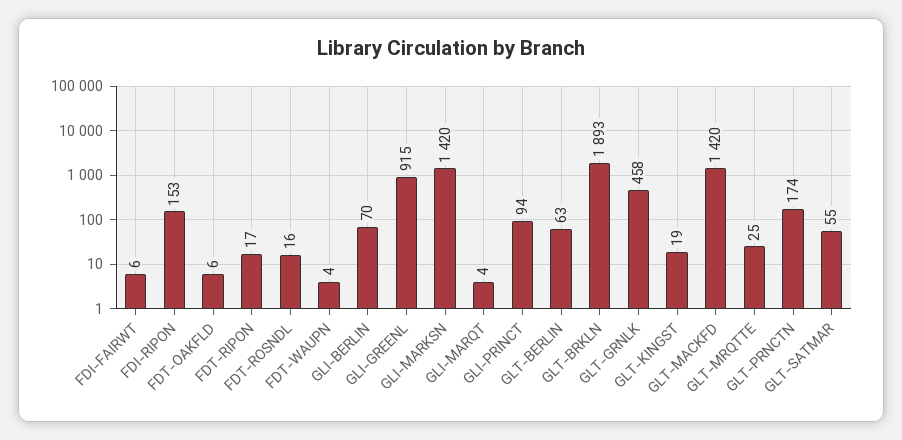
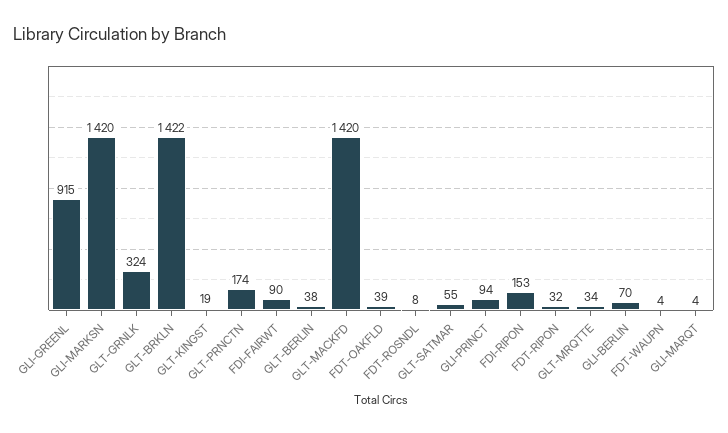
FDI-FAIRWT: 6 -> 90
FDT-OAKFLD: 6 -> 39
FDT-RIPON: 17 -> 32
FDT-ROSNDL: 16 -> 8
GLT-BERLIN: 63 -> 38
GLT-BRKLN: 1893 -> 1422
GLT-GRNLK: 458 -> 324
GLT-MRQTTE: 25 -> 34

